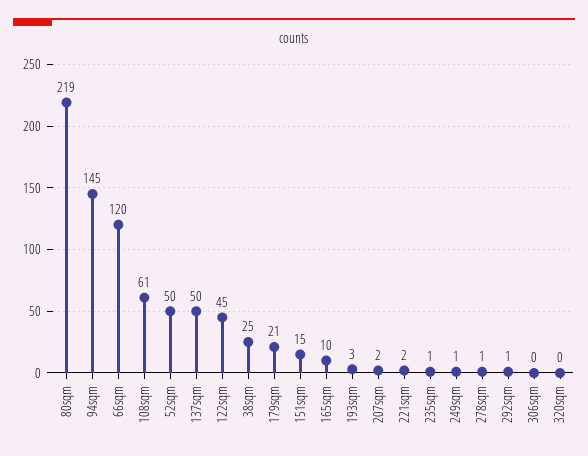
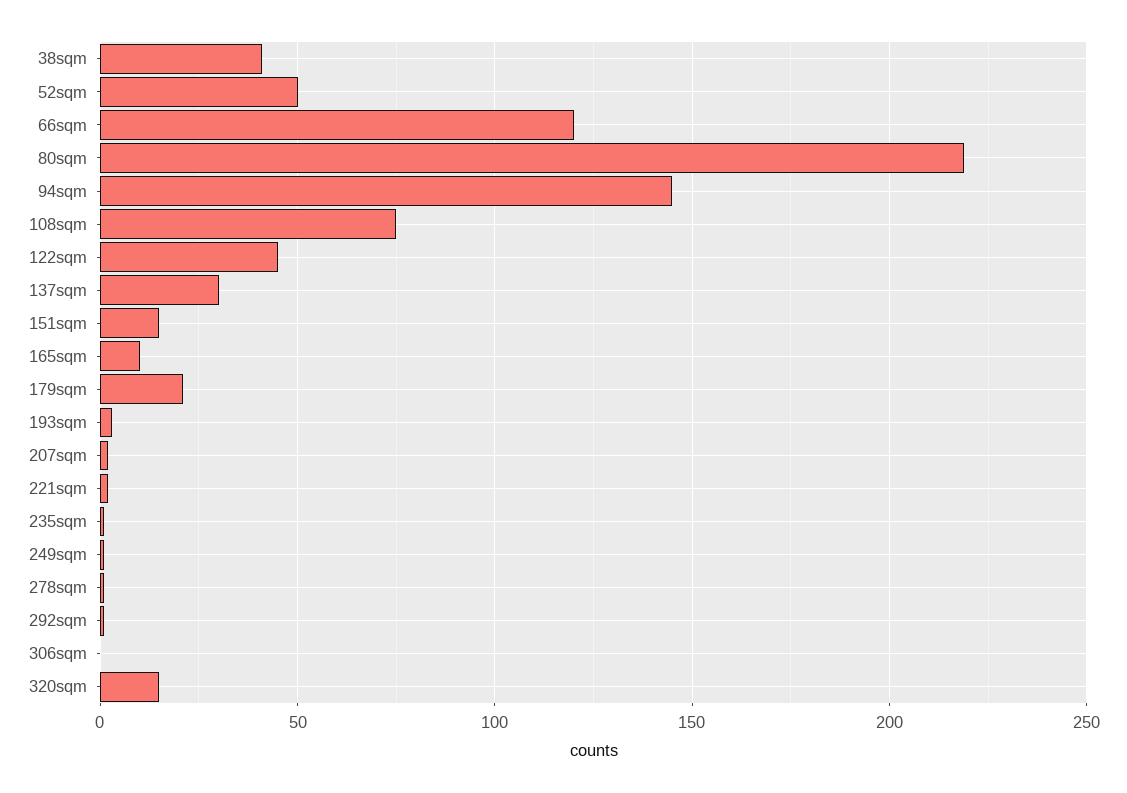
108sqm: 61 -> 75
137sqm: 50 -> 30
38sqm: 25 -> 40
320sqm: 0 -> 15

